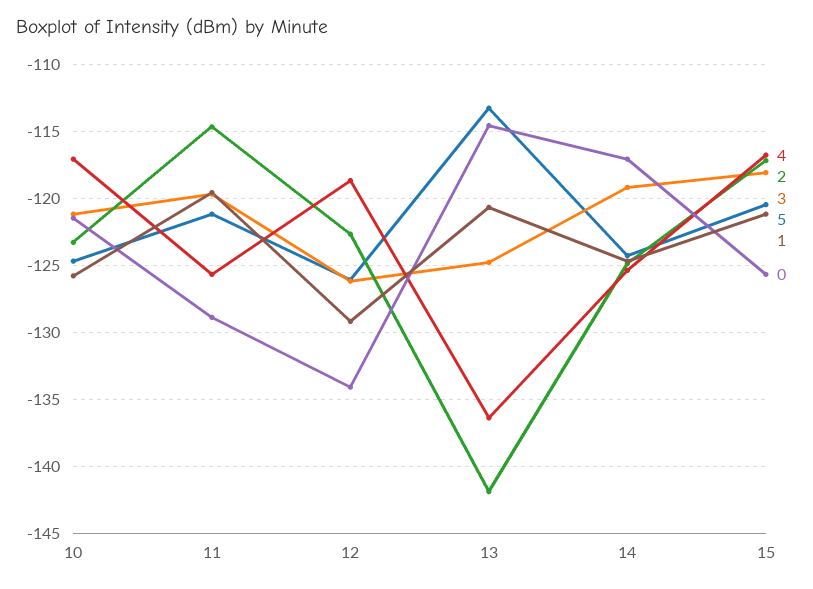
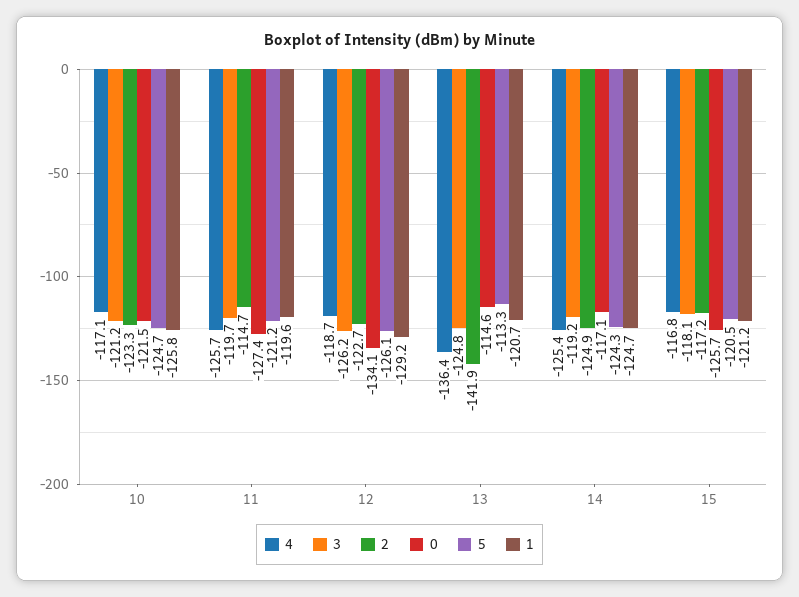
0, 11: -129 -> -127.4

